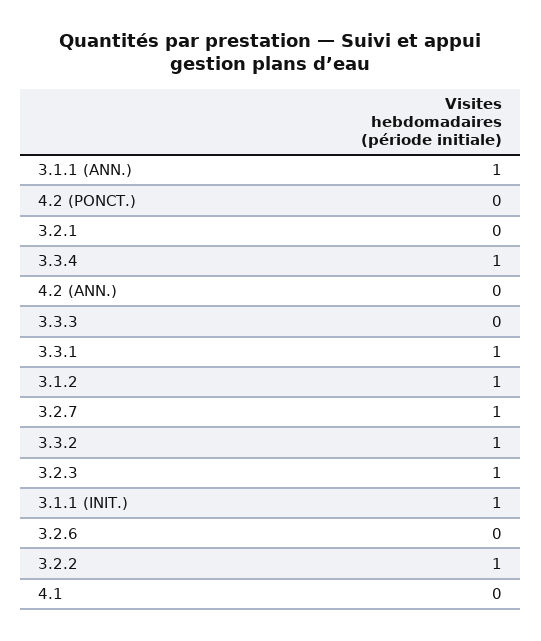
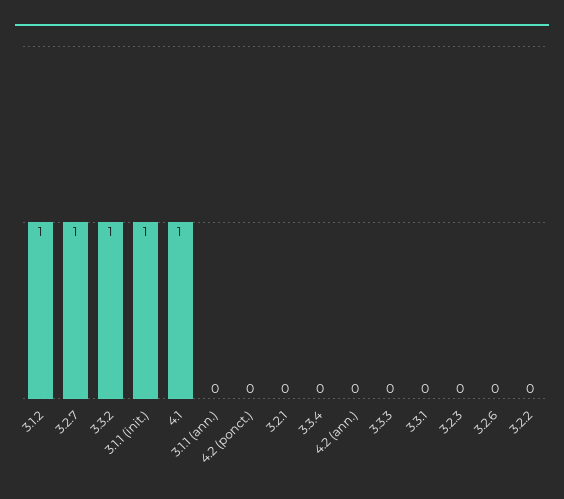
3.1.1 (ANN.): 1 -> 0
3.3.4: 1 -> 0
3.3.1: 1 -> 0
3.2.3: 1 -> 0
3.2.2: 1 -> 0
4.1: 0 -> 1

